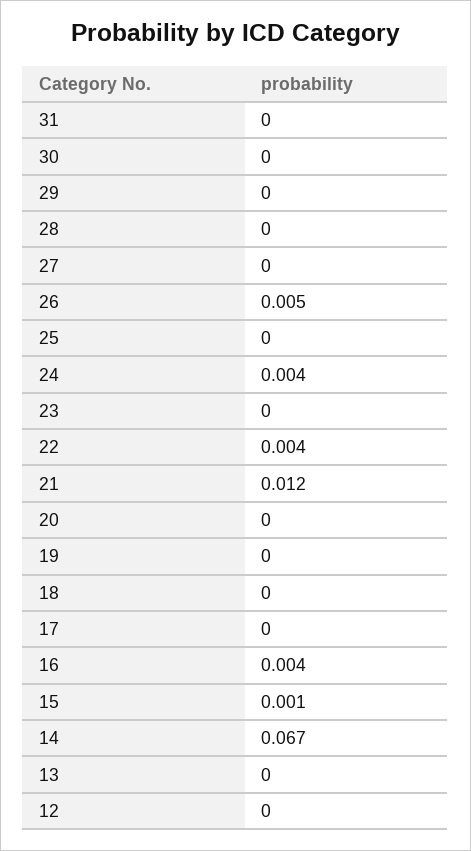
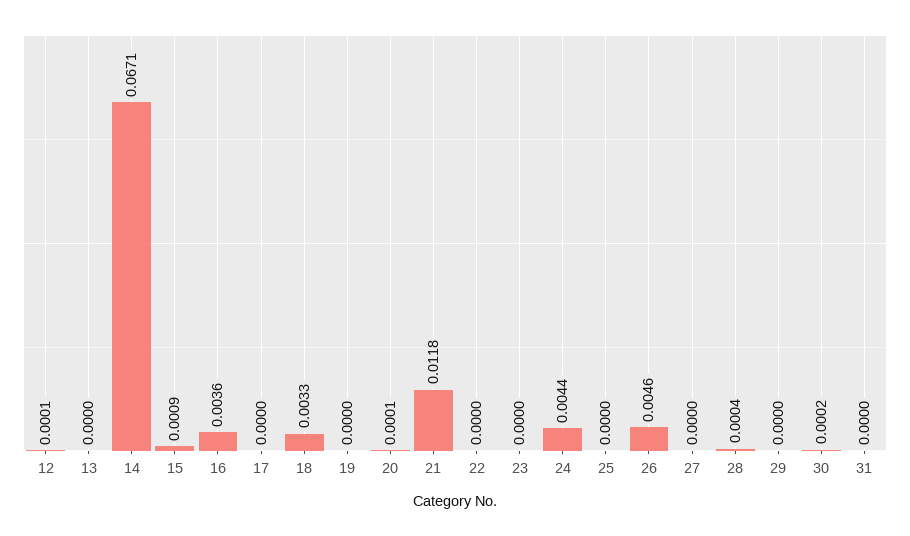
22: 0.004 -> 0
18: 0 -> 0.0033

